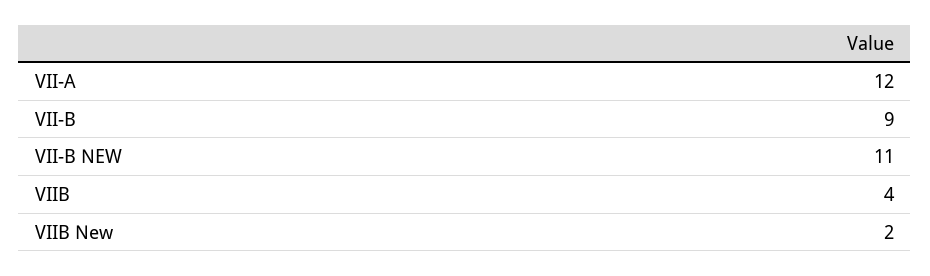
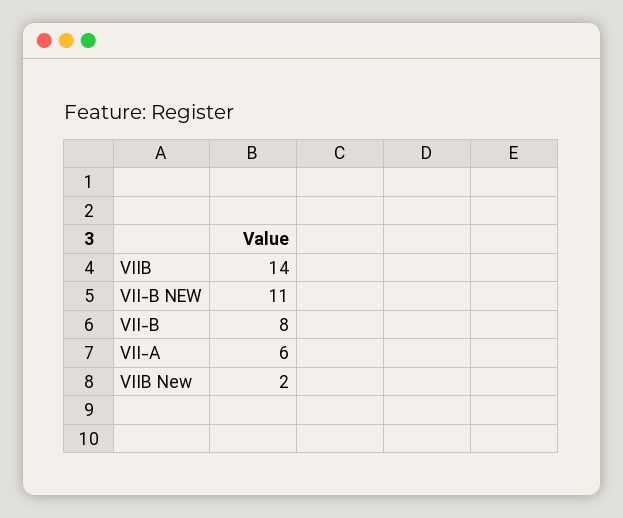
VII-A: 12 -> 6
VII-B: 9 -> 8
VIIB: 4 -> 14

